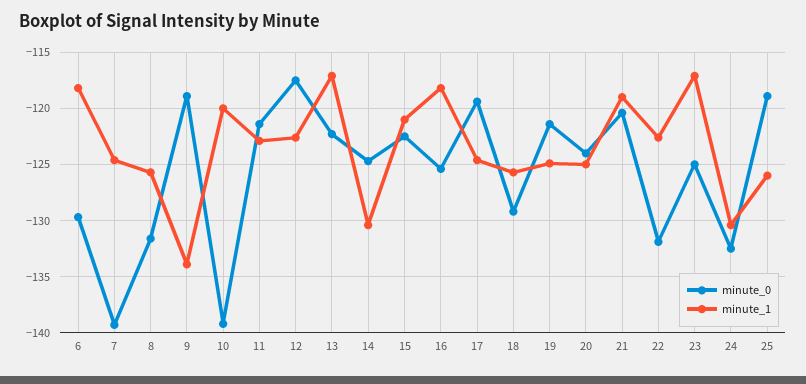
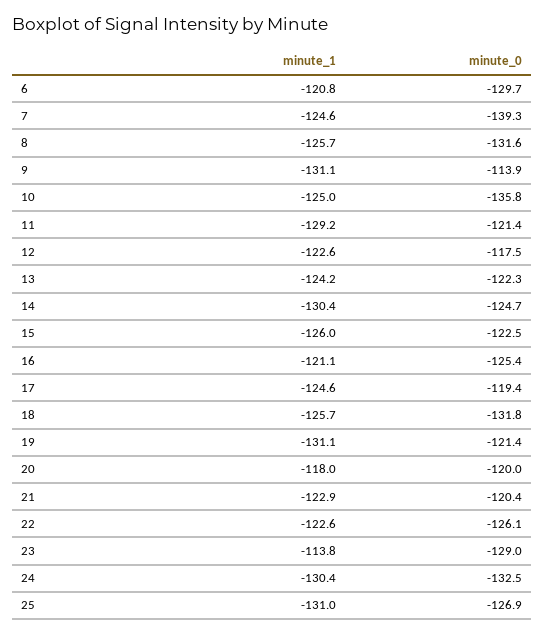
minute_1, 6: -118 -> -120.8
minute_0, 9: -119 -> -113.9
minute_1, 9: -134 -> -131.1
minute_0, 10: -139 -> -135.8
minute_1, 10: -120 -> -125
minute_1, 11: -123 -> -129.2
minute_1, 13: -117 -> -124.2
minute_1, 15: -121 -> -126
minute_1, 16: -118 -> -121.1
minute_0, 18: -129 -> -131.8
minute_1, 19: -125 -> -131.1
minute_0, 20: -124 -> -120
minute_1, 20: -125 -> -118
minute_1, 21: -119 -> -122.9
minute_0, 22: -132 -> -126.1
minute_0, 23: -125 -> -129
minute_1, 23: -117 -> -113.8
minute_0, 25: -119 -> -126.9
minute_1, 25: -126 -> -131

